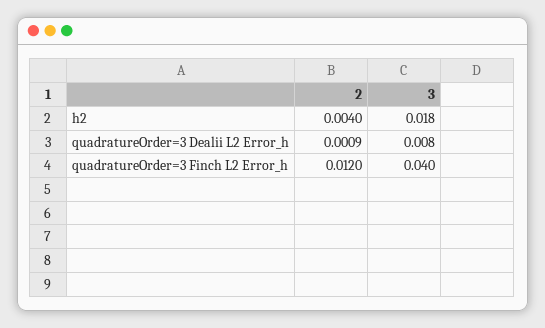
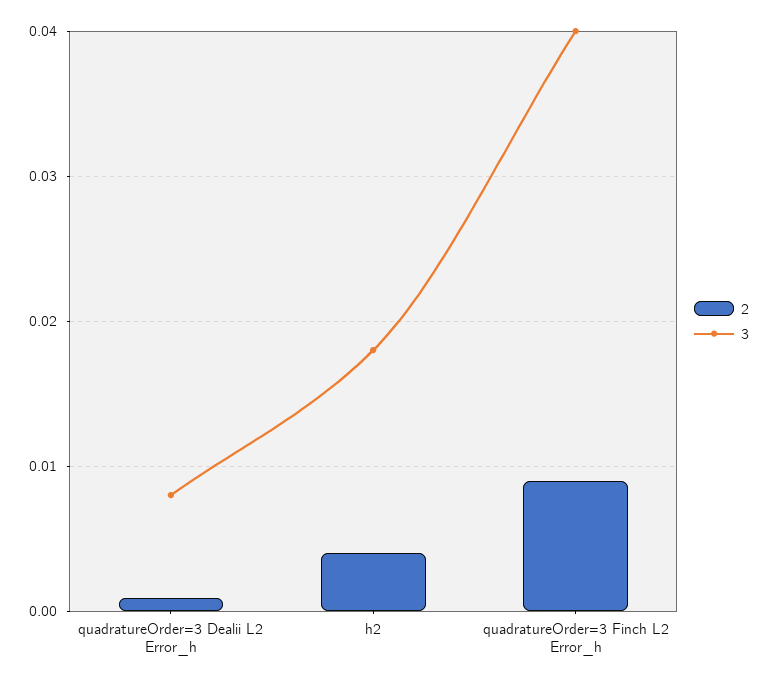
2, quadratureOrder=3 Finch L2 Error_h: 0.012 -> 0.009

